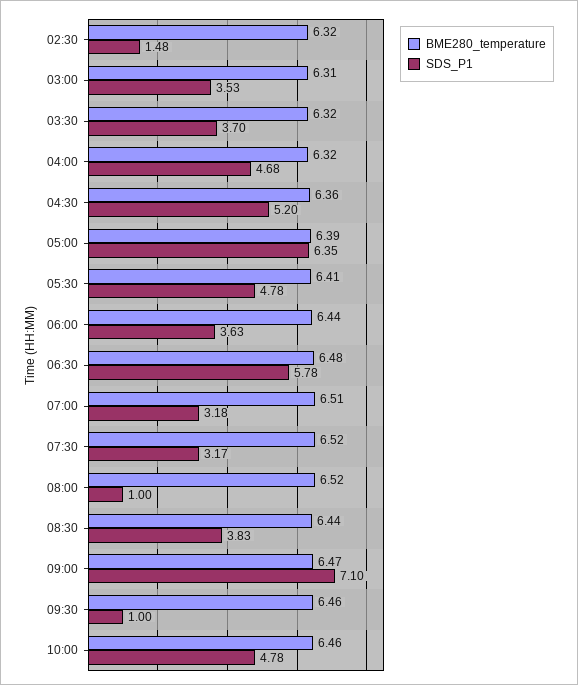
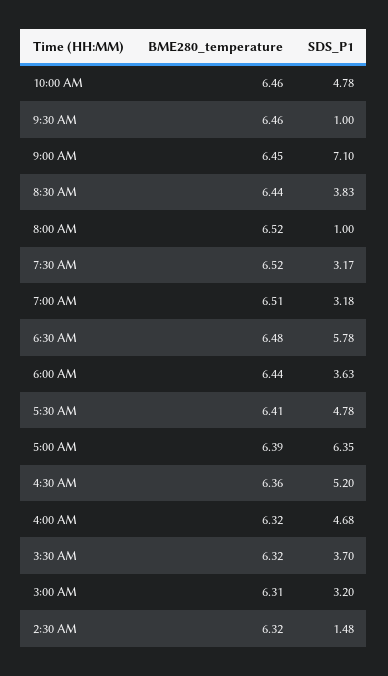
SDS_P1, 03:00: 3.53 -> 3.2
BME280_temperature, 09:00: 6.47 -> 6.45

